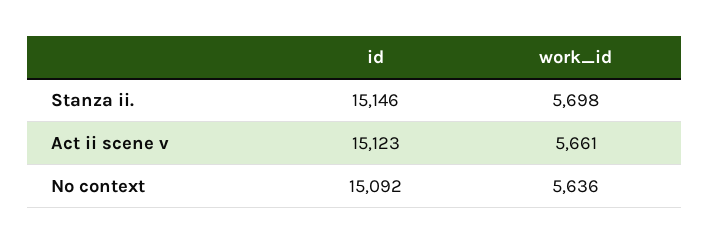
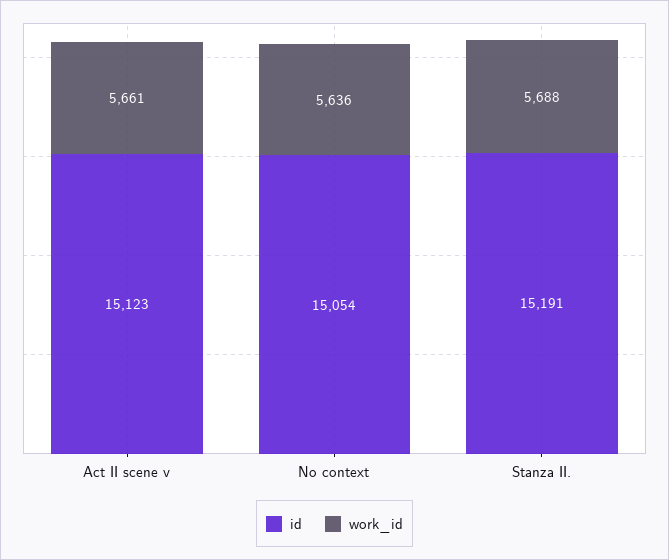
id, Stanza ii.: 15146 -> 15191
work_id, Stanza ii.: 5698 -> 5688
id, No context: 15092 -> 15054

